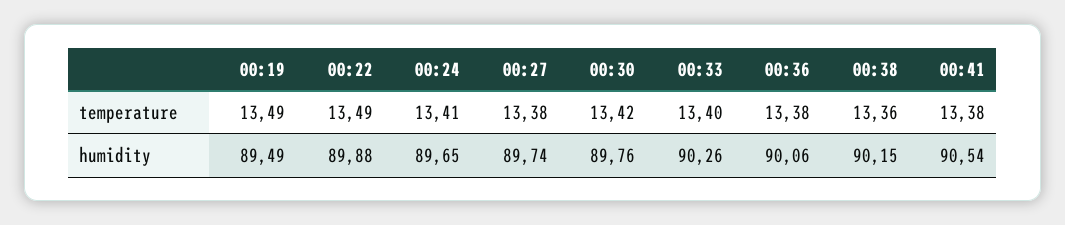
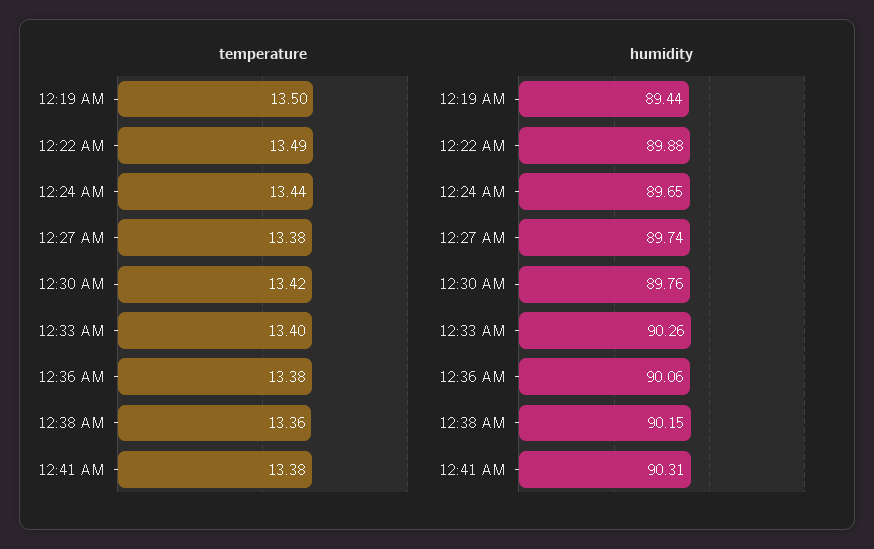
temperature, 00:19: 13.49 -> 13.5
temperature, 00:24: 13.41 -> 13.44
humidity, 00:19: 89.49 -> 89.44
humidity, 00:41: 90.54 -> 90.31

